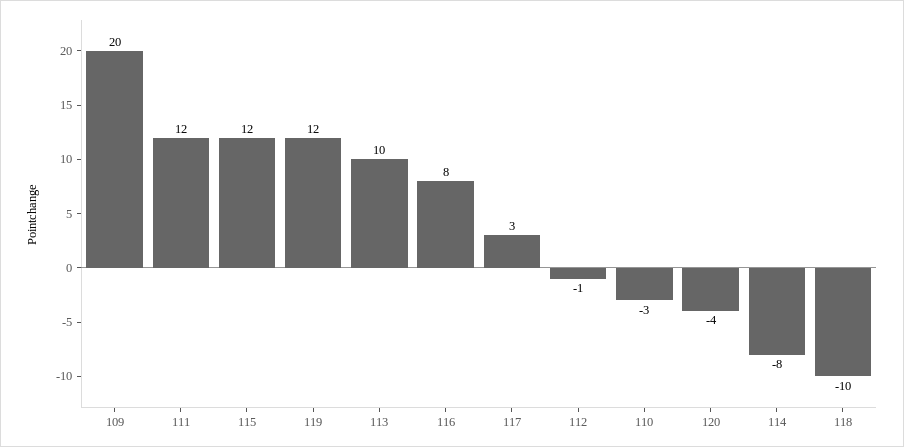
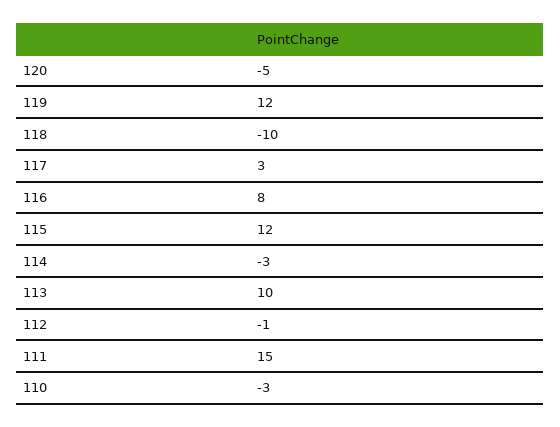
109: 20 -> none
111: 12 -> 15
120: -4 -> -5
114: -8 -> -3

